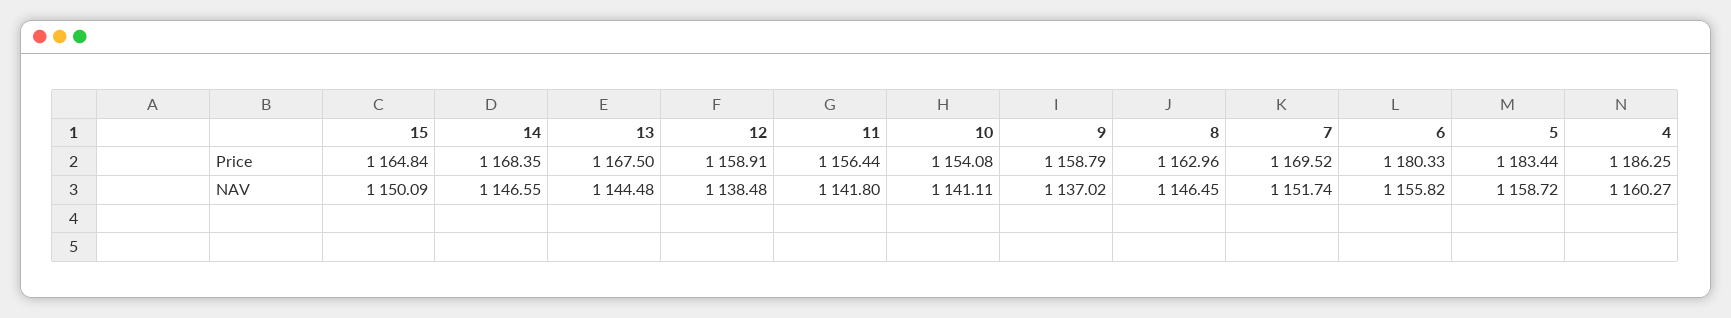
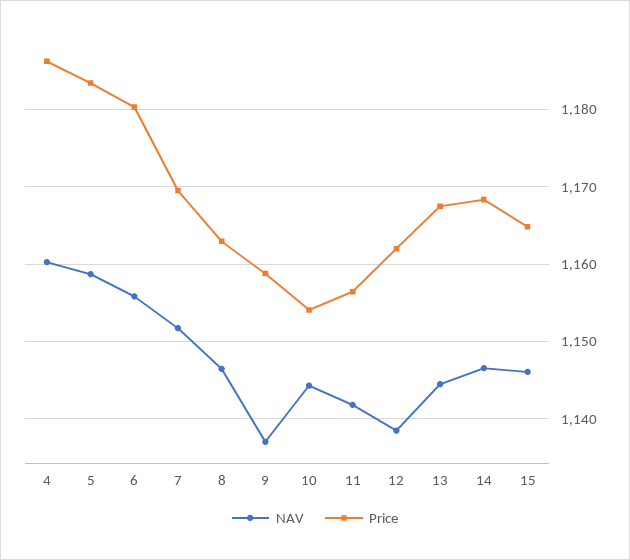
Price, 12: 1158.91 -> 1162
NAV, 15: 1150.09 -> 1146
NAV, 10: 1141.11 -> 1144

